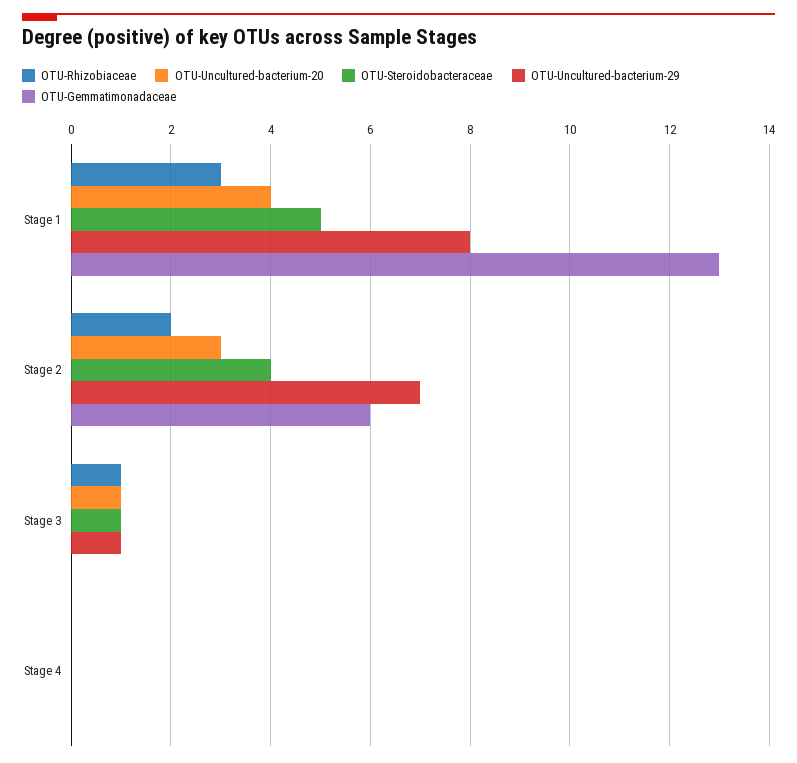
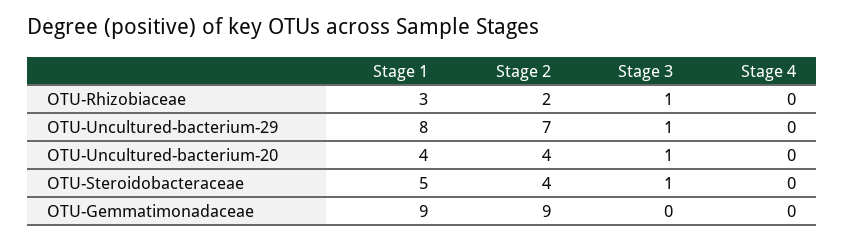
OTU-Gemmatimonadaceae, Stage 1: 13 -> 9
OTU-Uncultured-bacterium-20, Stage 2: 3 -> 4
OTU-Gemmatimonadaceae, Stage 2: 6 -> 9

